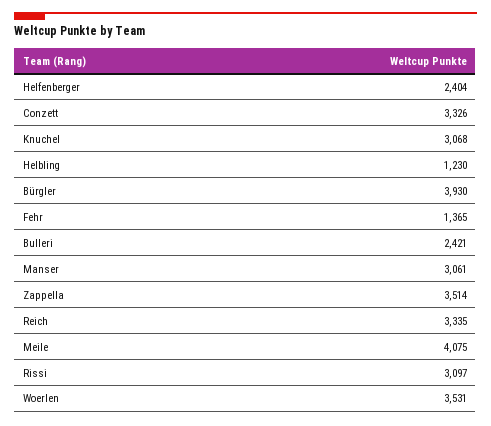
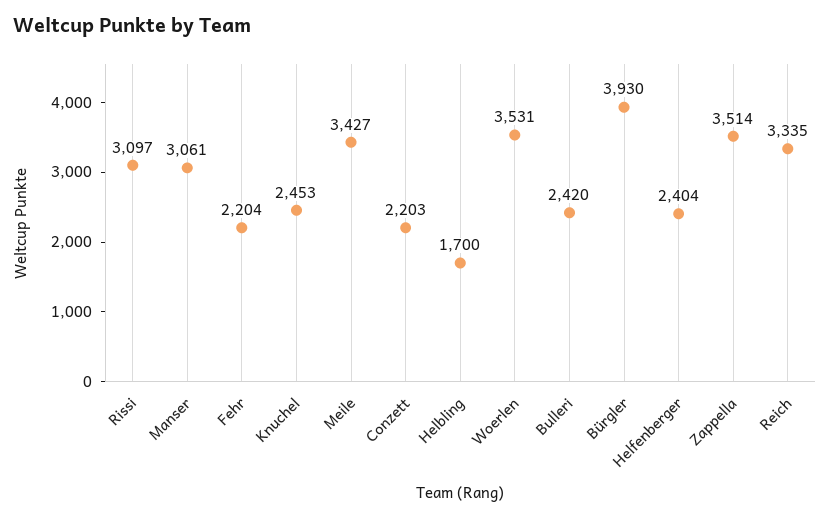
Conzett: 3326 -> 2203
Knuchel: 3068 -> 2453
Helbling: 1230 -> 1700
Fehr: 1365 -> 2204
Bulleri: 2421 -> 2420
Meile: 4075 -> 3427

